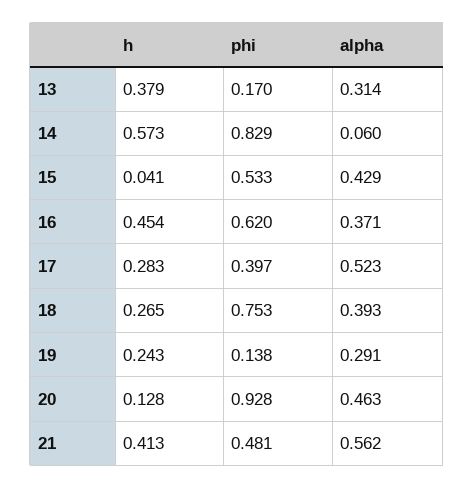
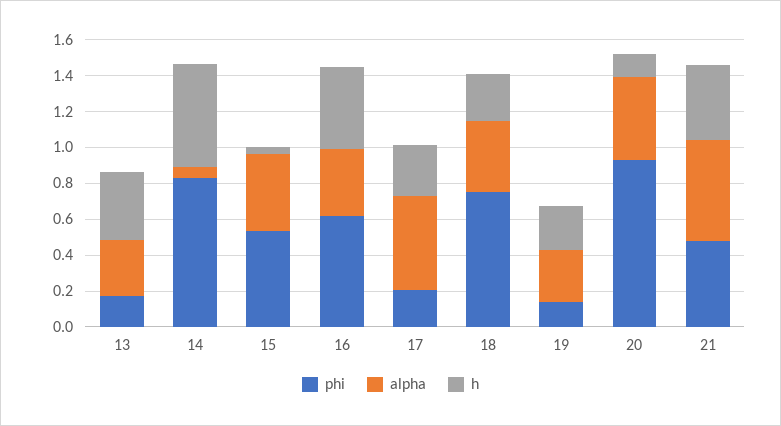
phi, 17: 0.397 -> 0.2

